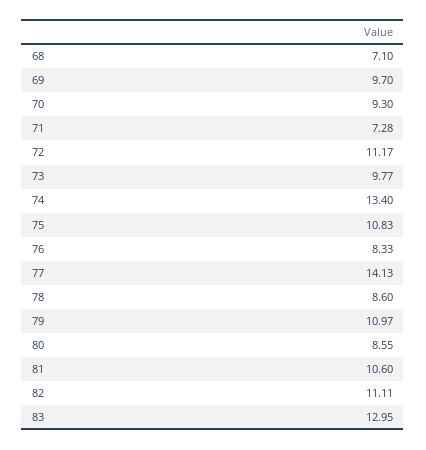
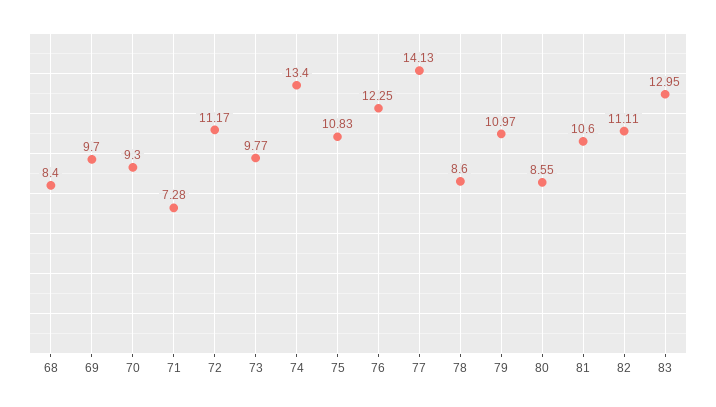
68: 7.1 -> 8.4
76: 8.33 -> 12.25

